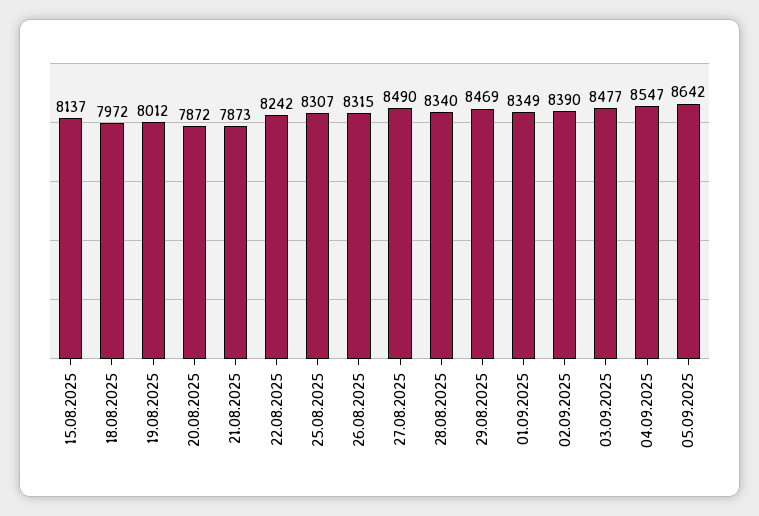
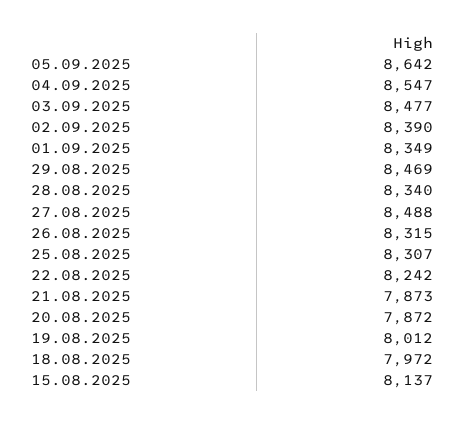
27.08.2025: 8490 -> 8488

